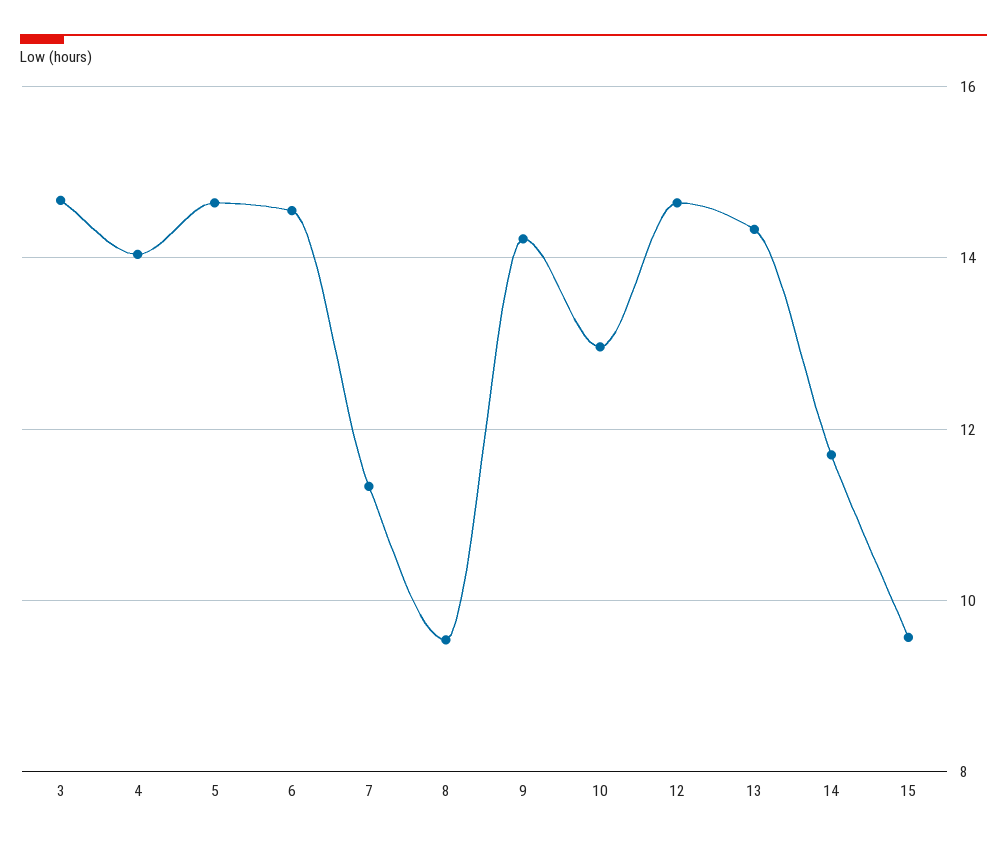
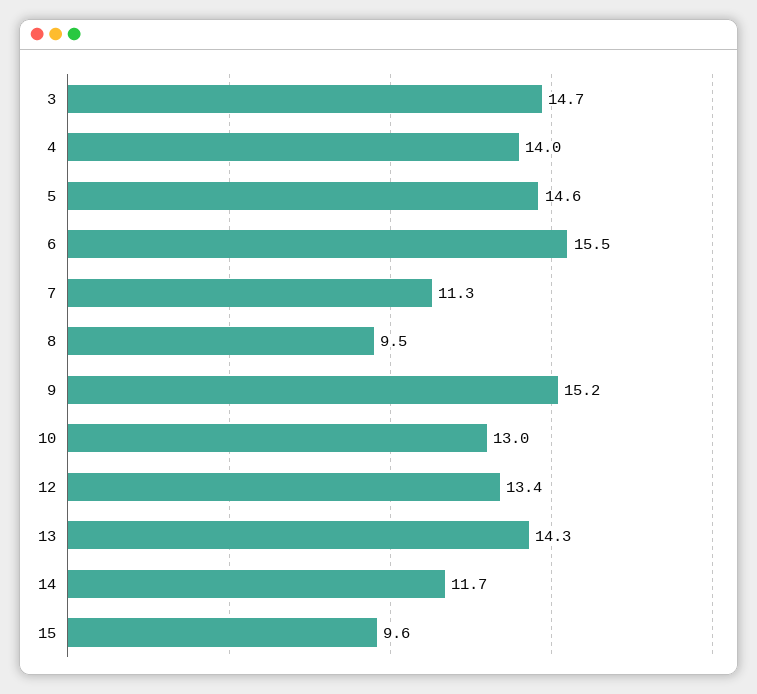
6: 14.6 -> 15.5
9: 14.2 -> 15.2
12: 14.6 -> 13.4

